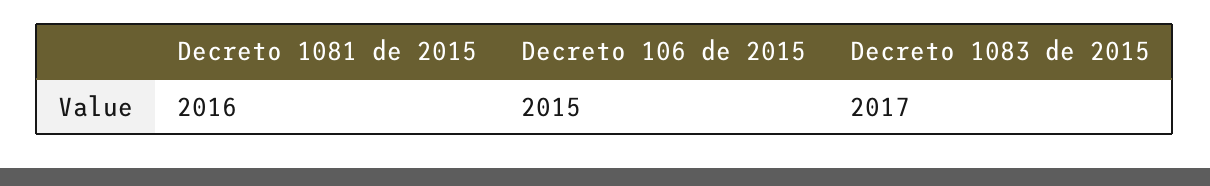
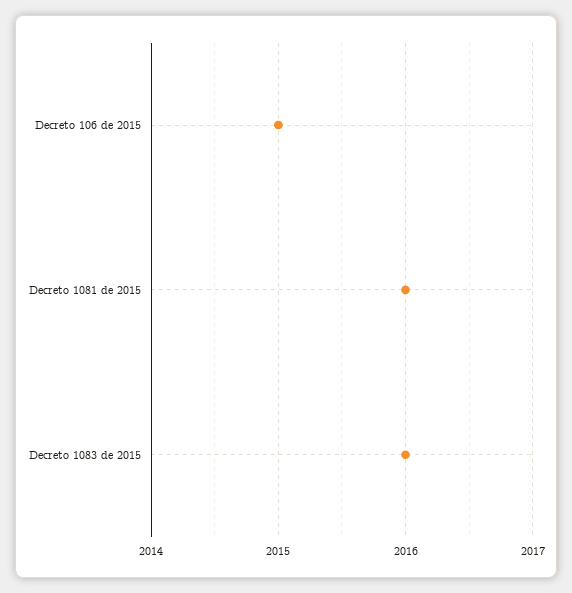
Decreto 1083 de 2015: 2017 -> 2016

